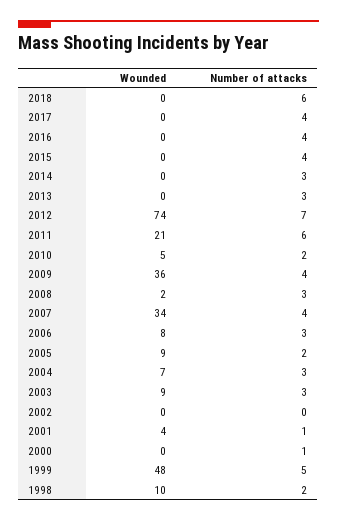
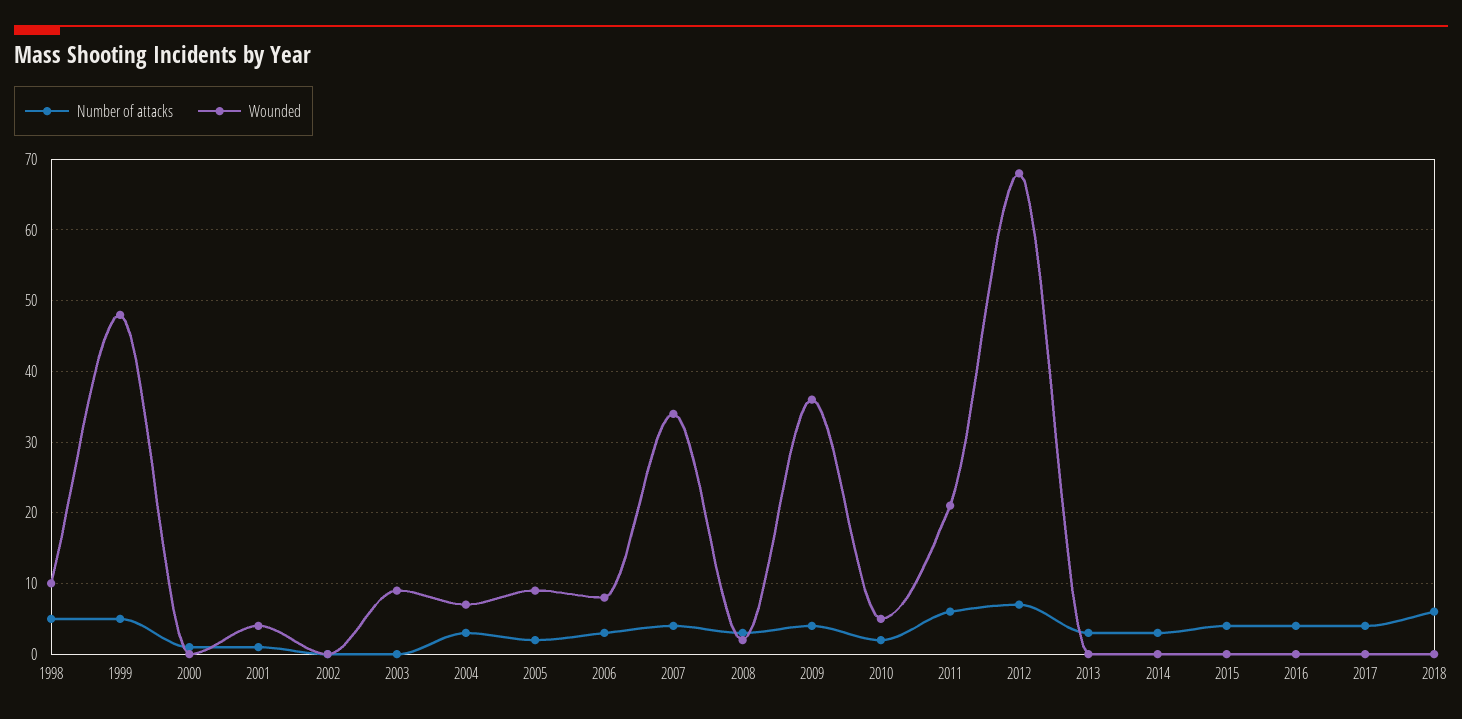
Wounded, 2012: 74 -> 68
Number of attacks, 2003: 3 -> 0
Number of attacks, 1998: 2 -> 5

